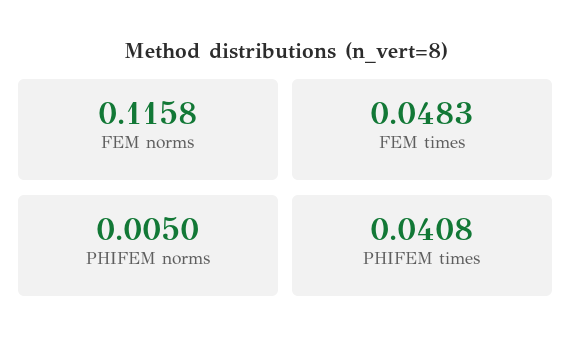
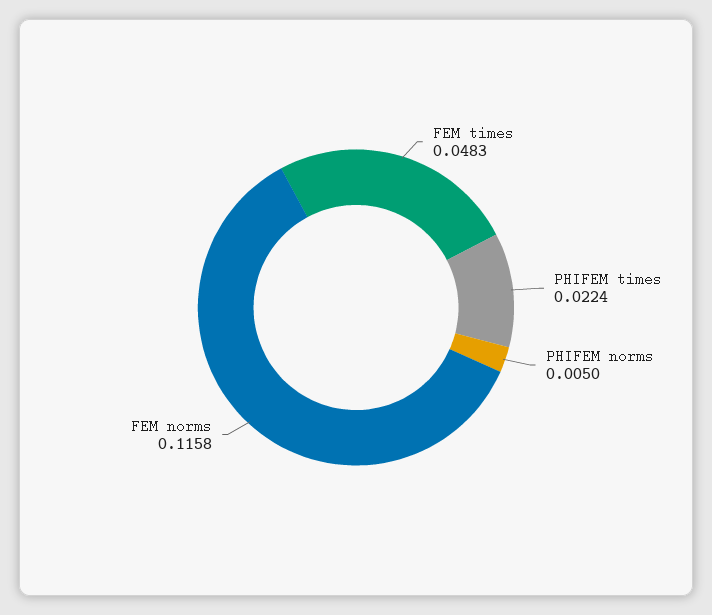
PHIFEM times: 0.0408 -> 0.0224

